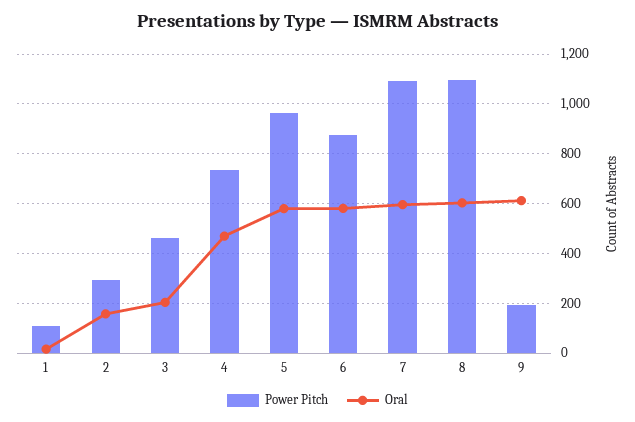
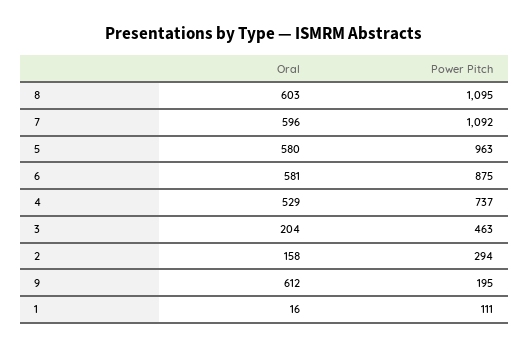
Oral, 4: 475 -> 529

